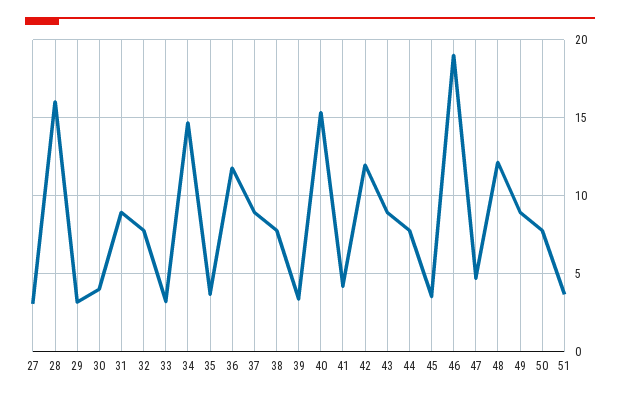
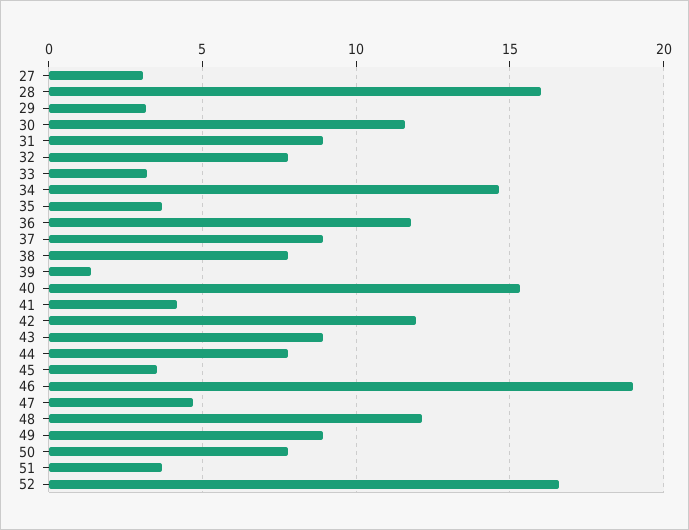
30: 4 -> 11.5
39: 3.5 -> 1.5
52: none -> 16.5

